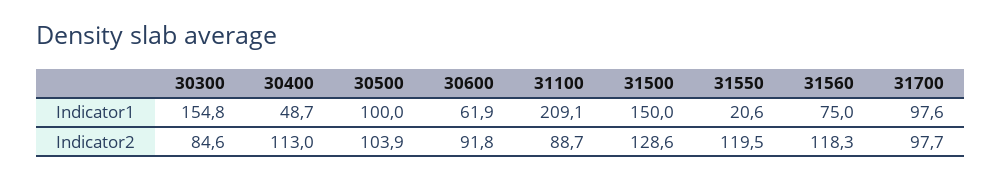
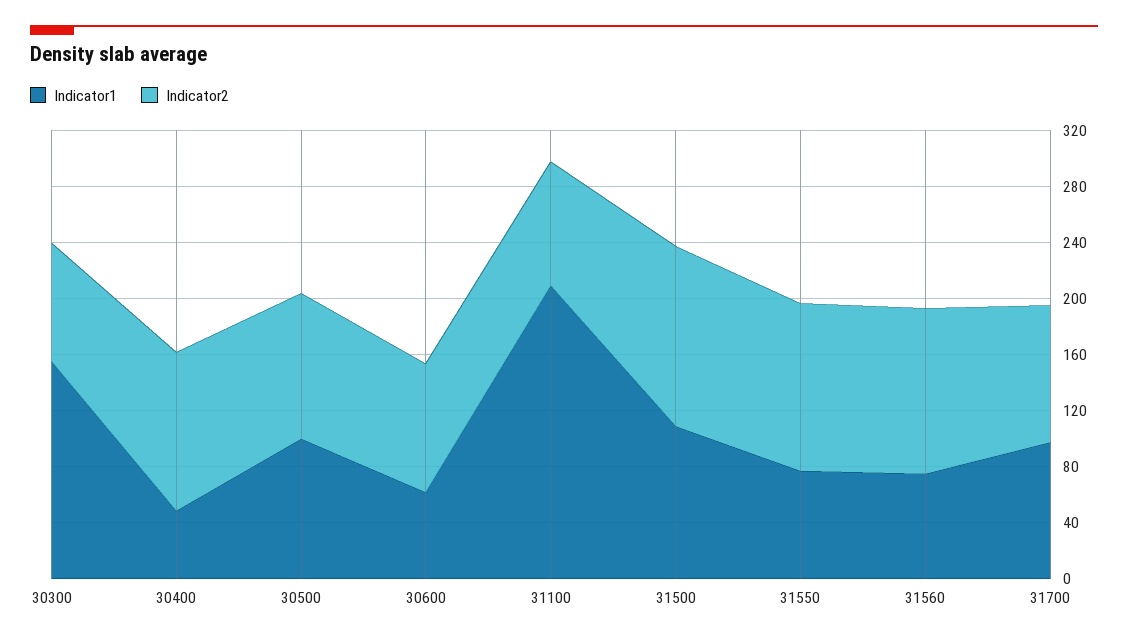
Indicator1, 31500: 150 -> 110
Indicator1, 31550: 20.6 -> 80

